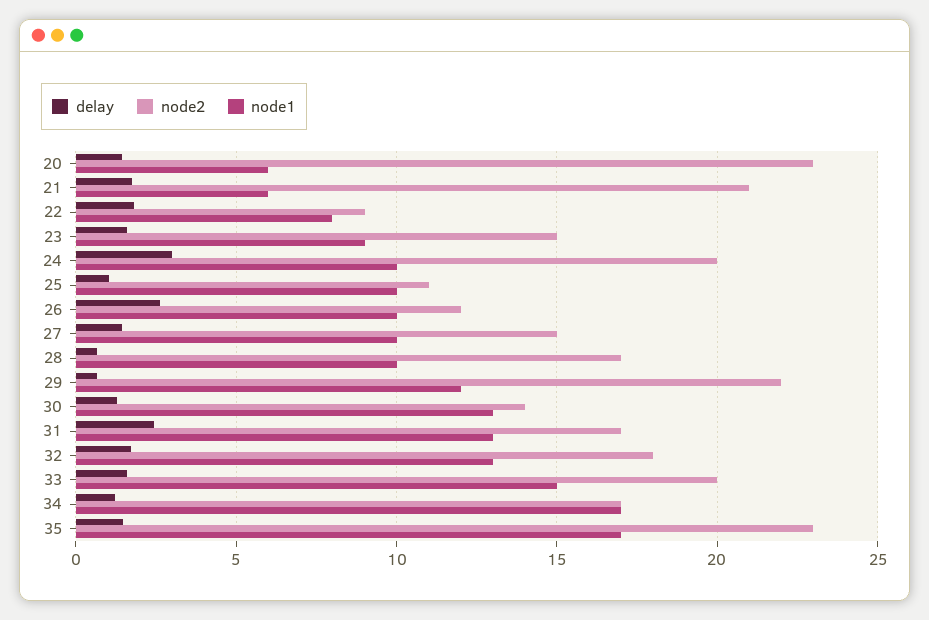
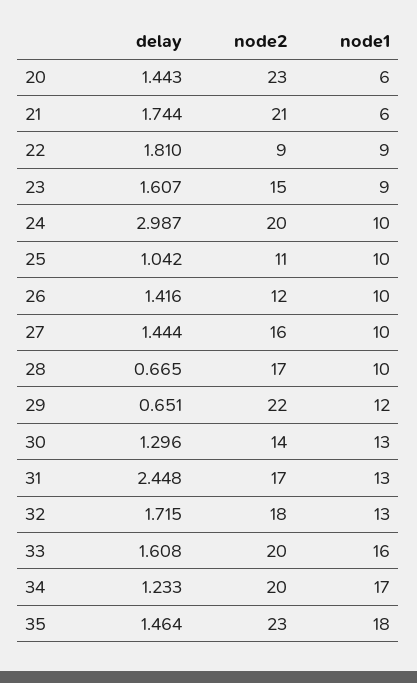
node1, 22: 8 -> 9
delay, 26: 2.5 -> 1.416
node2, 27: 15 -> 16
node1, 33: 15 -> 16
node2, 34: 17 -> 20
node1, 35: 17 -> 18

